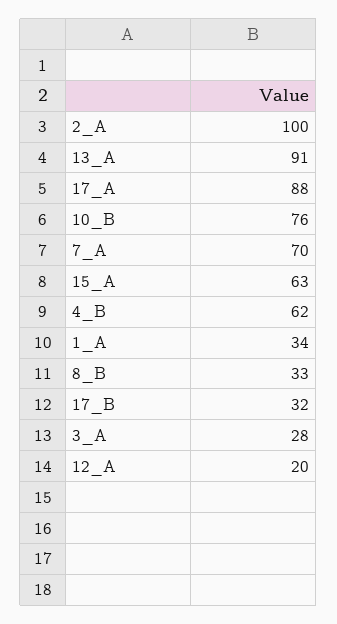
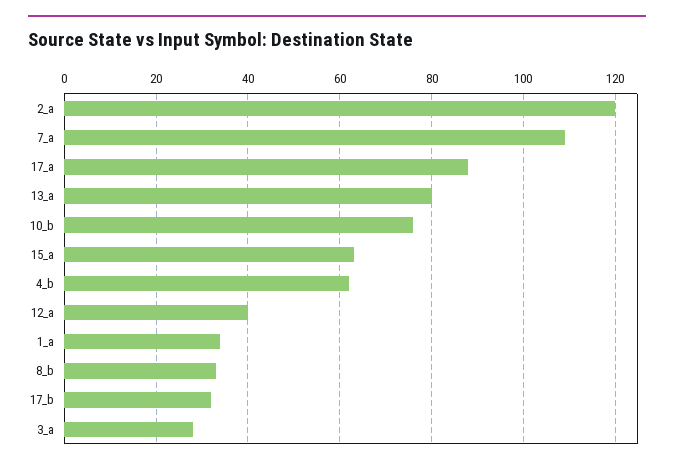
2_A: 100 -> 120
13_A: 91 -> 80
7_A: 70 -> 110
12_A: 20 -> 40

